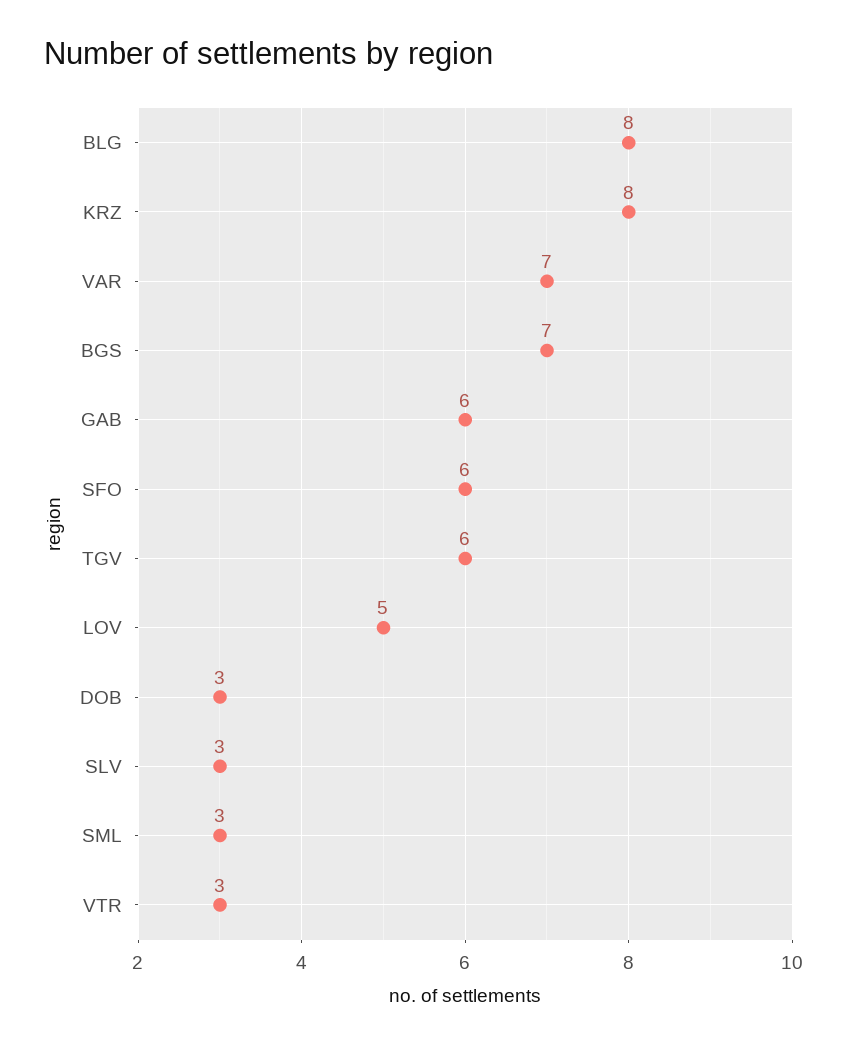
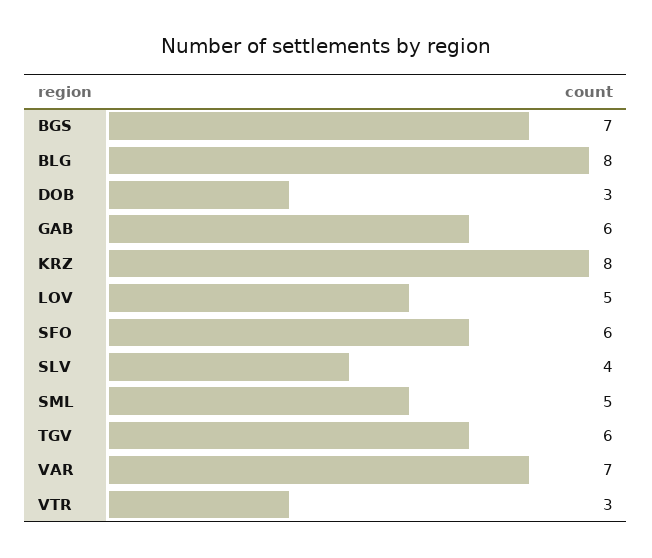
SLV: 3 -> 4
SML: 3 -> 5

